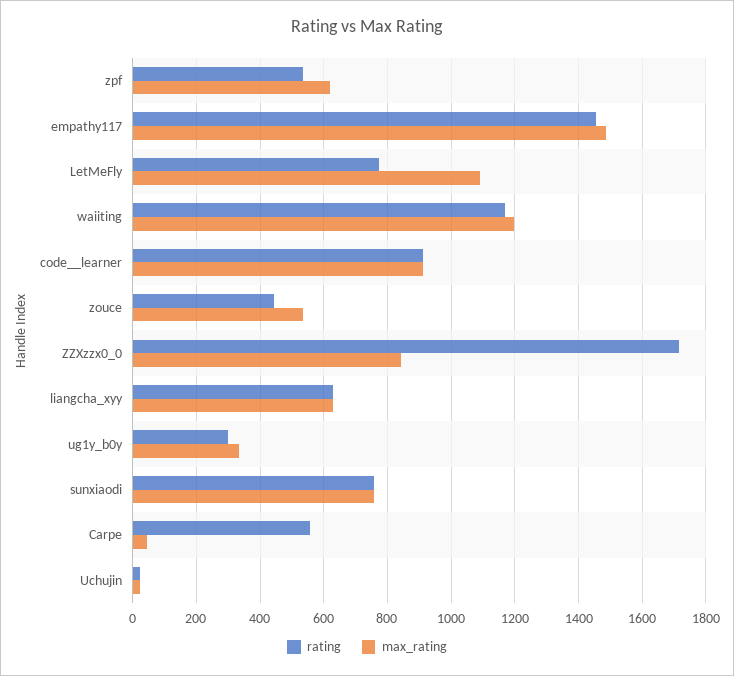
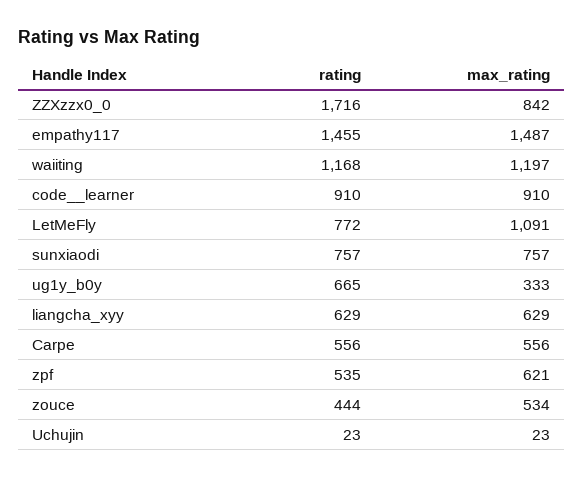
rating, ug1y_b0y: 300 -> 665
max_rating, Carpe: 40 -> 556

